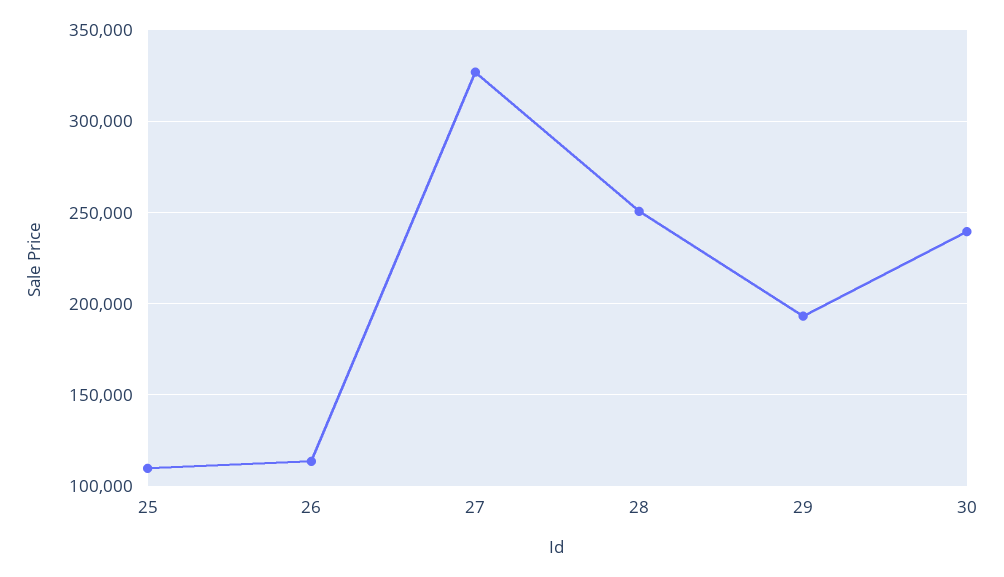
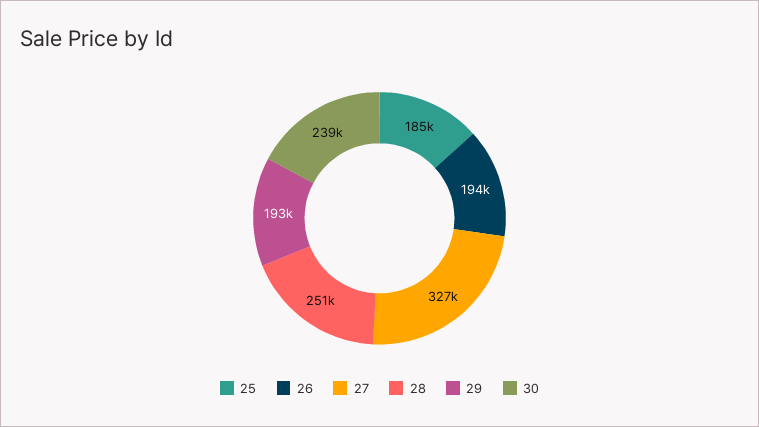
25: 110000 -> 185000
26: 115000 -> 194000

